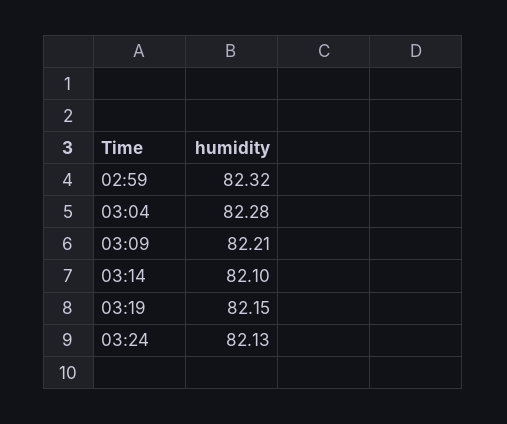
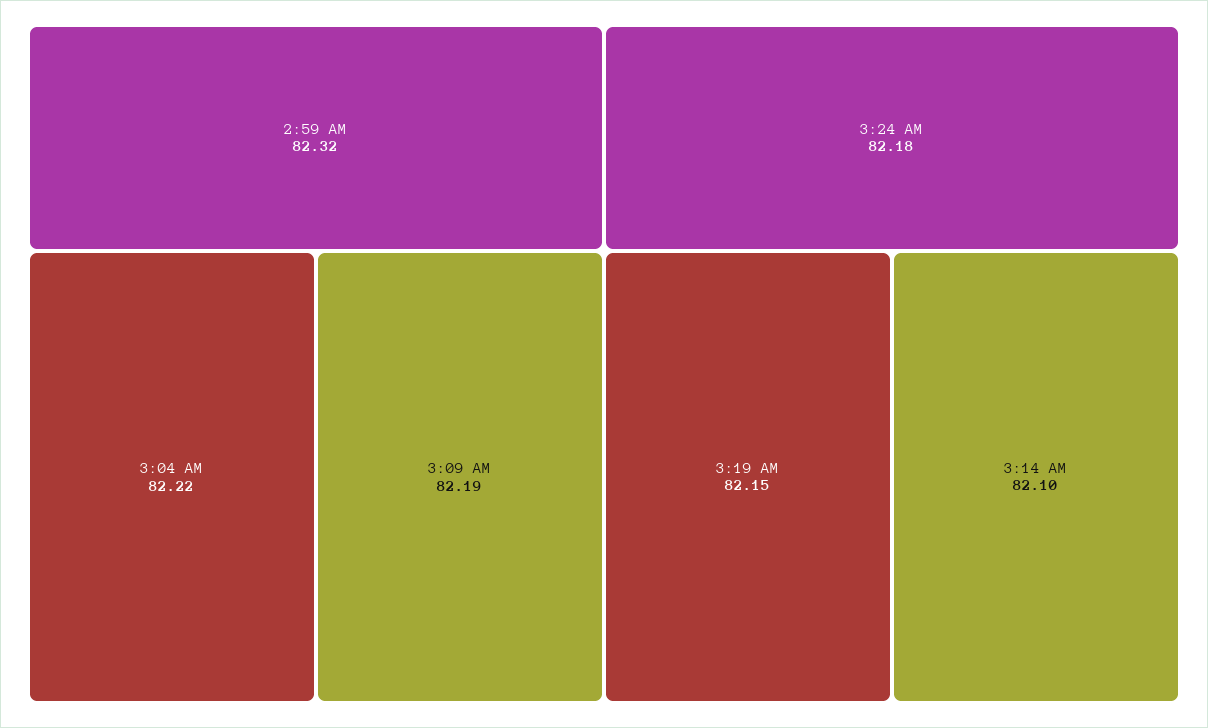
03:04: 82.28 -> 82.22
03:09: 82.21 -> 82.19
03:24: 82.13 -> 82.18

